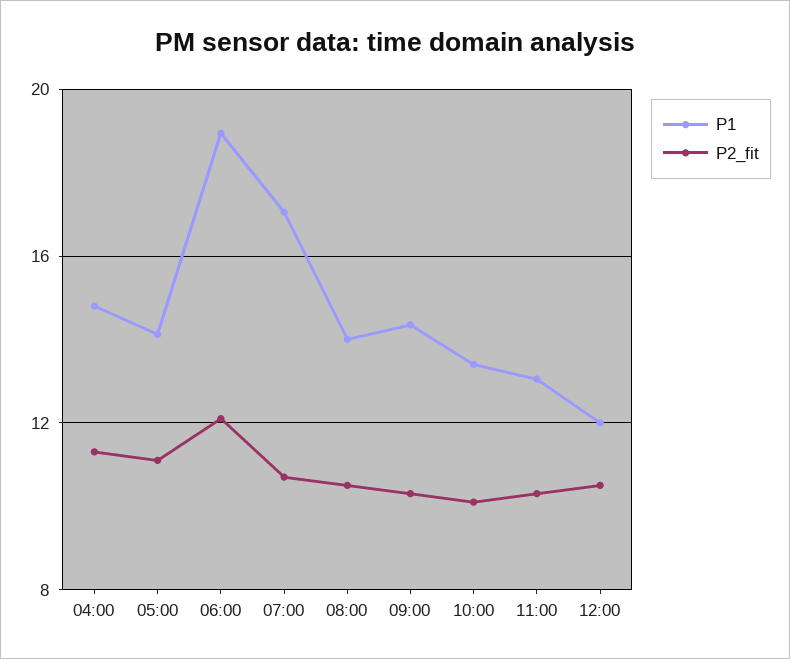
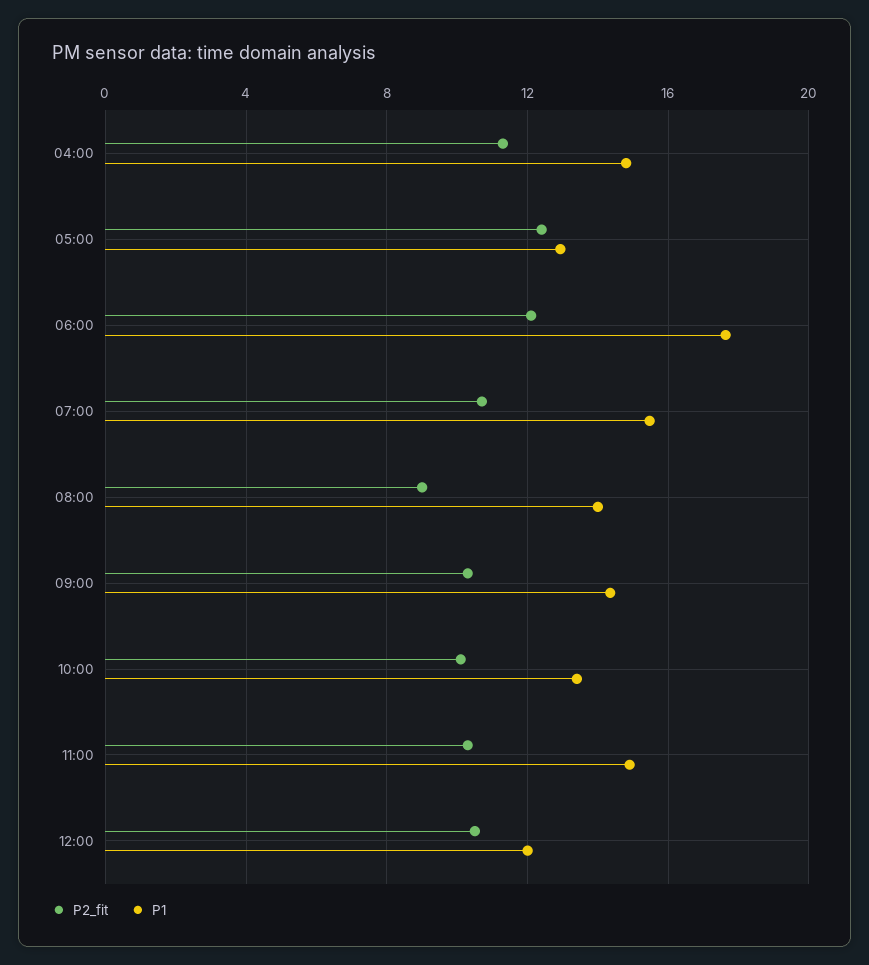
P1, 05:00: 14 -> 13
P2_fit, 05:00: 11 -> 12.5
P1, 06:00: 19 -> 17.5
P1, 07:00: 17 -> 15.5
P2_fit, 08:00: 10.5 -> 9
P1, 11:00: 13 -> 15

